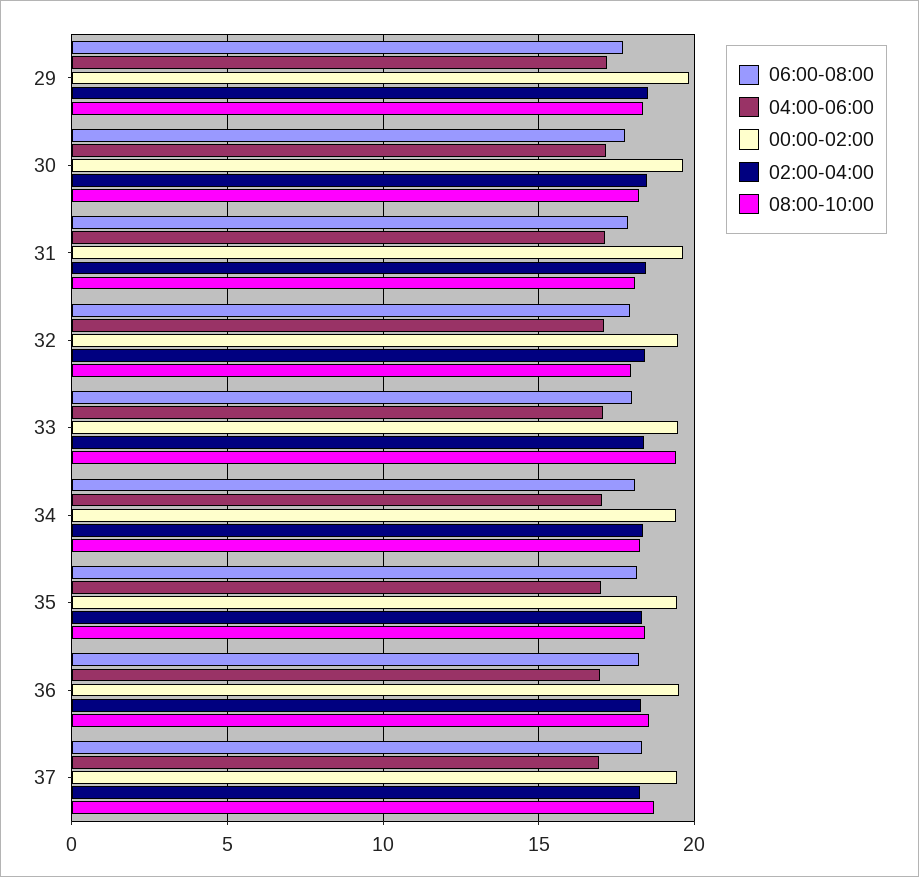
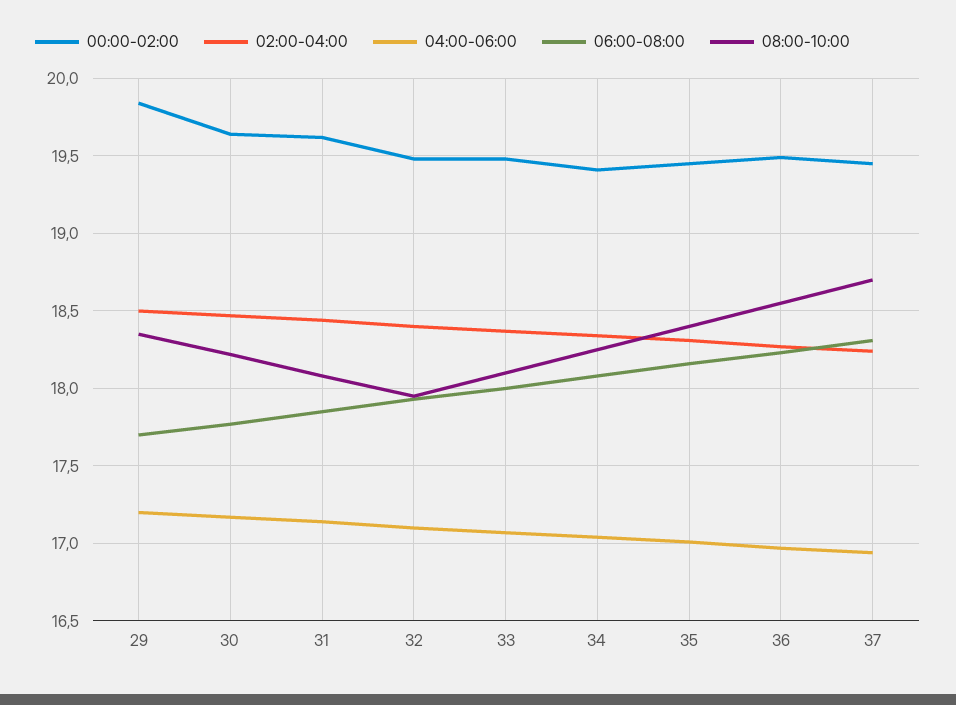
08:00-10:00, 33: 19.5 -> 18.1

